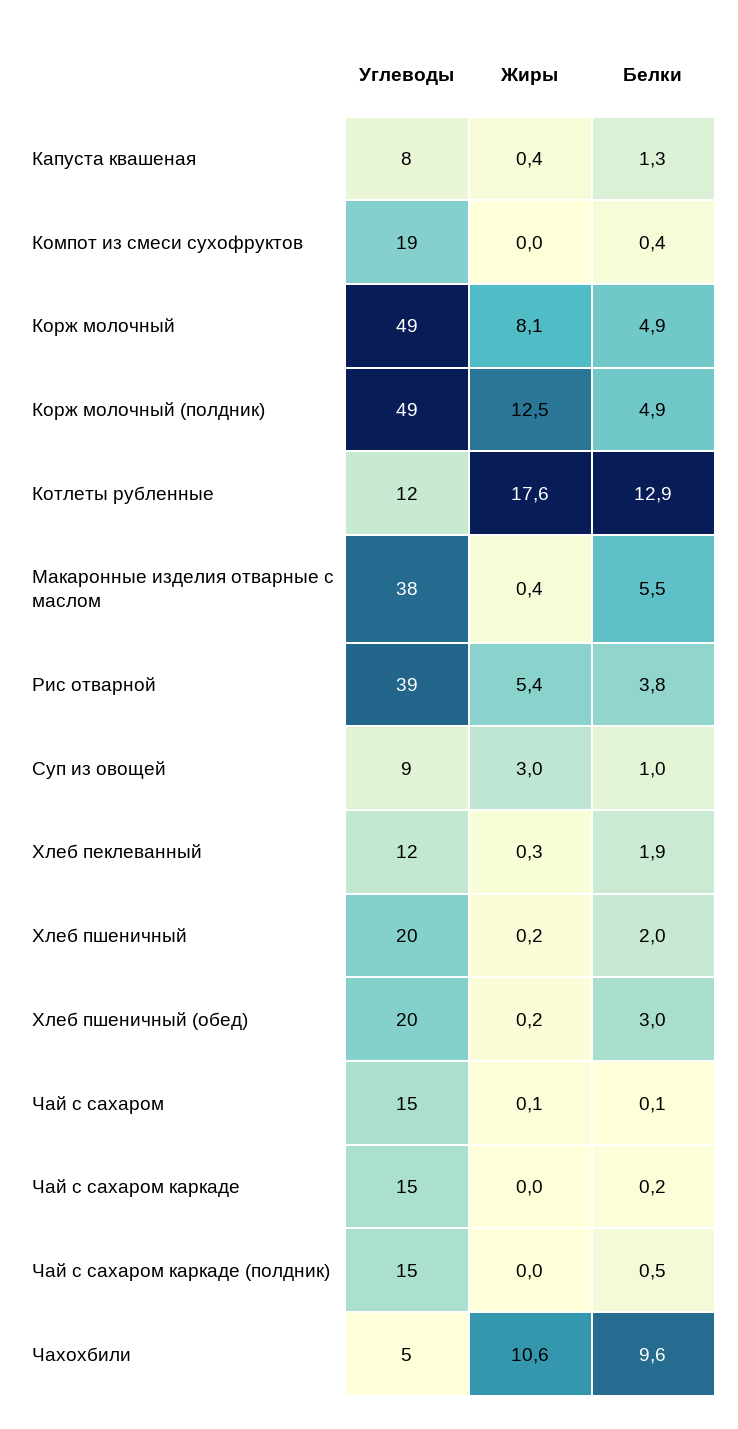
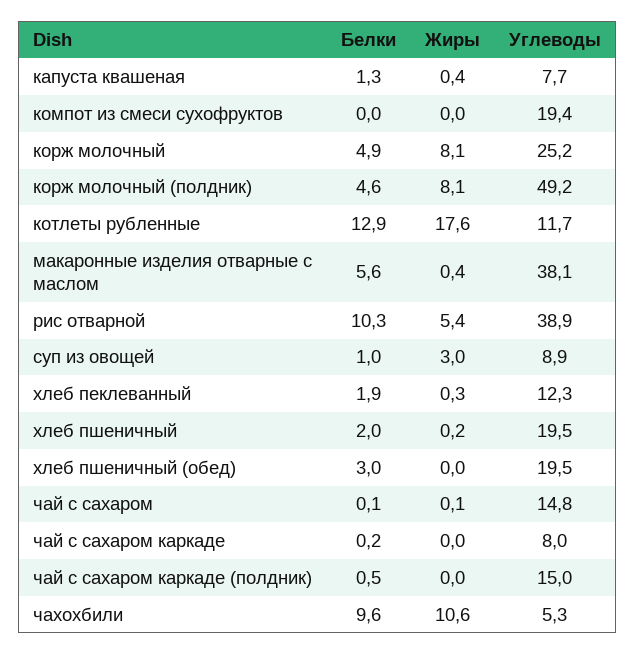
Белки, Компот из смеси сухофруктов: 0.4 -> 0
Углеводы, Корж молочный: 49 -> 25.2
Жиры, Корж молочный (полдник): 12.5 -> 8.1
Белки, Корж молочный (полдник): 4.9 -> 4.6
Белки, Макаронные изделия отварные с маслом: 5.5 -> 5.6
Белки, Рис отварной: 3.8 -> 10.3
Жиры, Хлеб пшеничный (обед): 0.2 -> 0
Углеводы, Чай с сахаром каркаде: 15 -> 8

